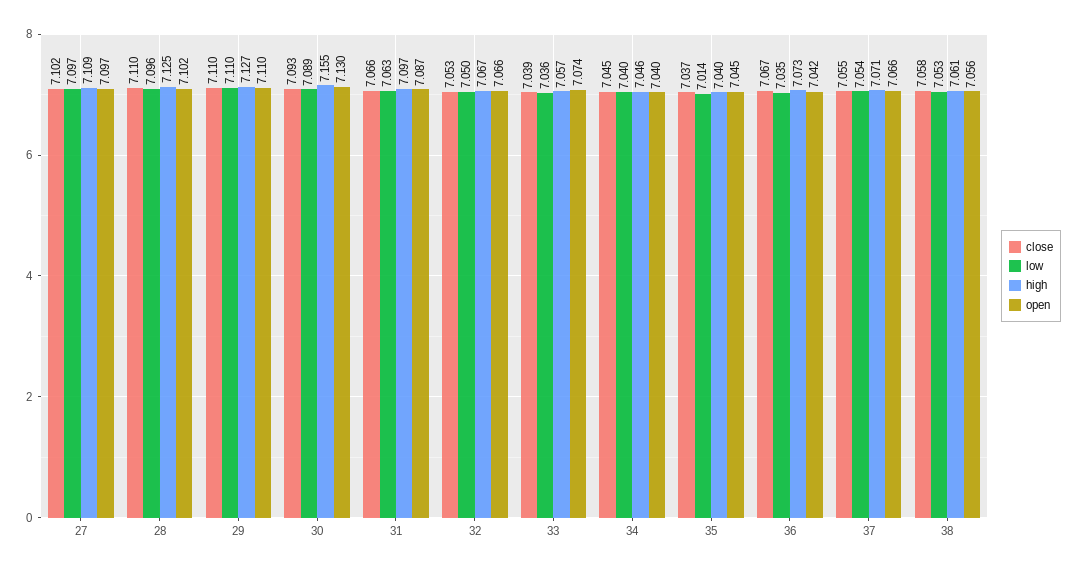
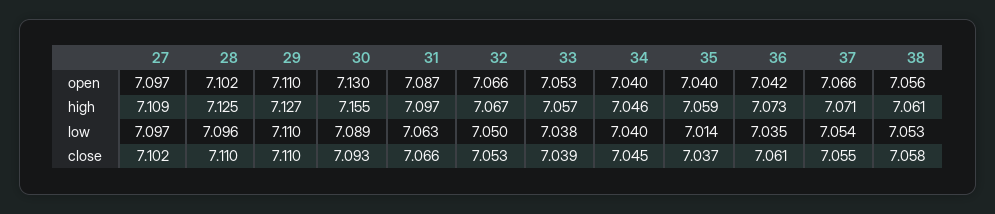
low, 33: 7.036 -> 7.038
open, 33: 7.074 -> 7.053
high, 35: 7.04 -> 7.059
open, 35: 7.045 -> 7.04
close, 36: 7.067 -> 7.061

